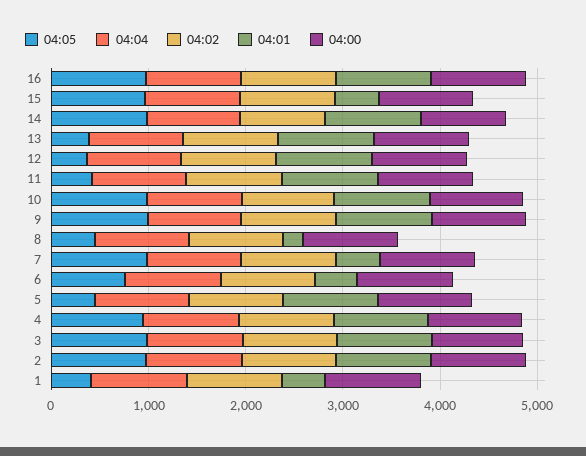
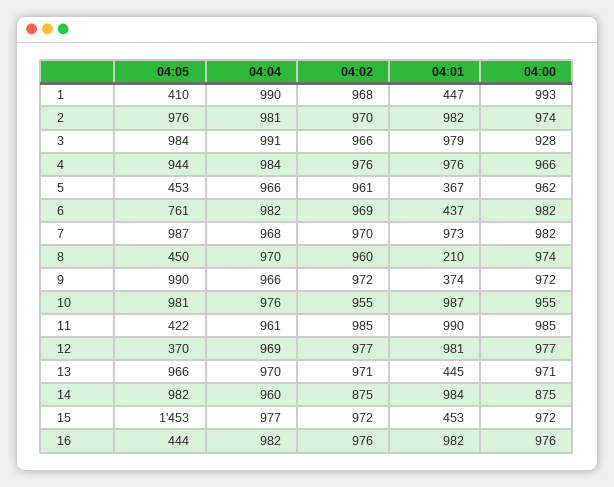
04:05, 16: 1000 -> 444
04:05, 15: 1000 -> 1453
04:05, 13: 400 -> 966
04:01, 13: 1000 -> 445
04:01, 9: 1000 -> 374
04:01, 7: 400 -> 973
04:01, 5: 1000 -> 367

